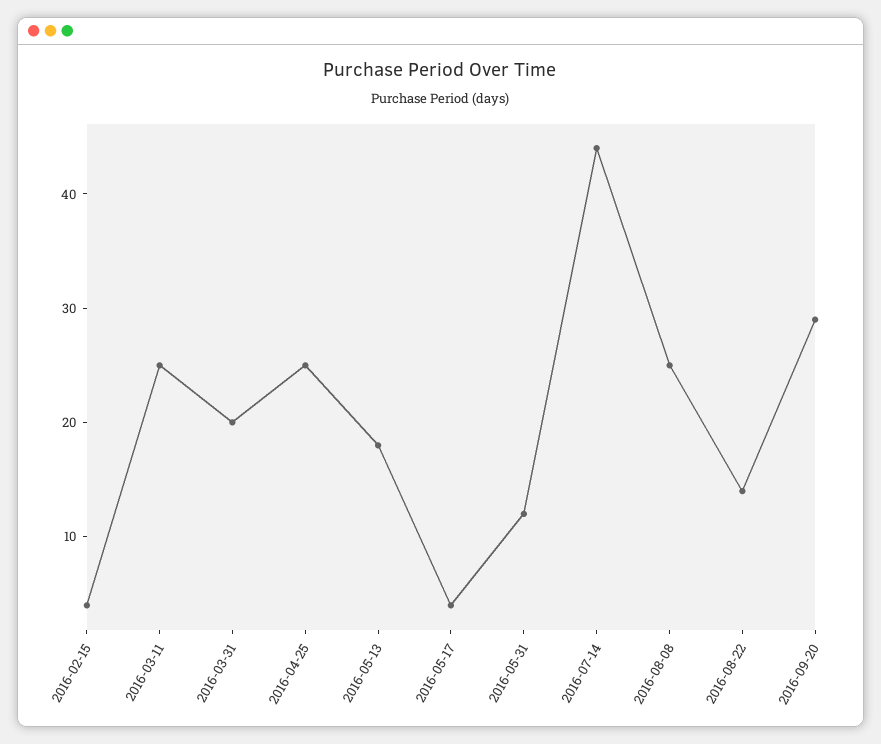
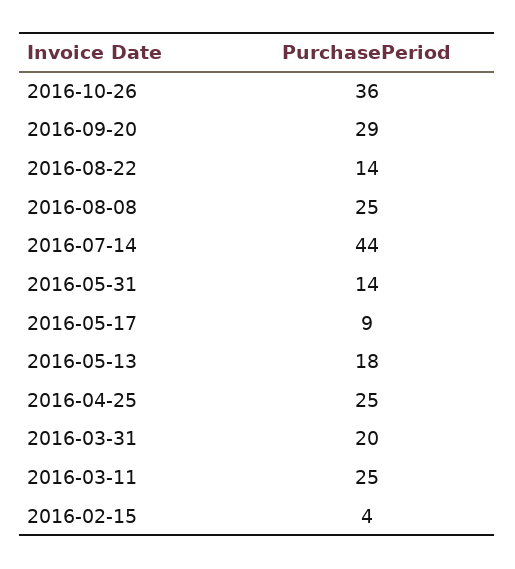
2016-05-17: 4 -> 9
2016-05-31: 12 -> 14
2016-10-26: none -> 36

